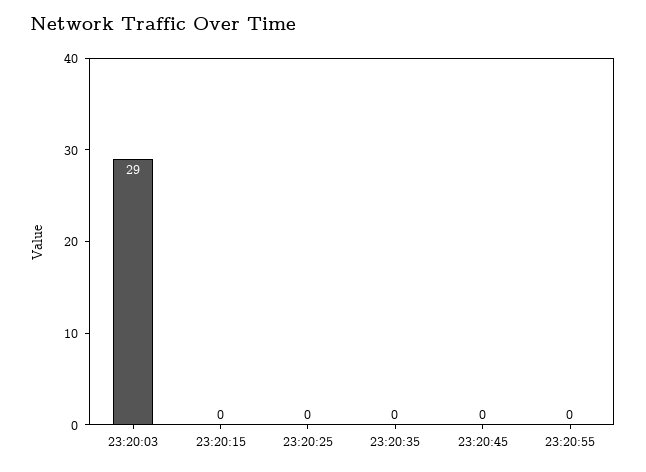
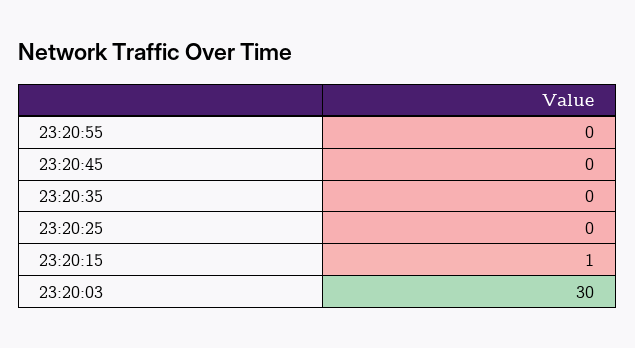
23:20:03: 29 -> 30
23:20:15: 0 -> 1

